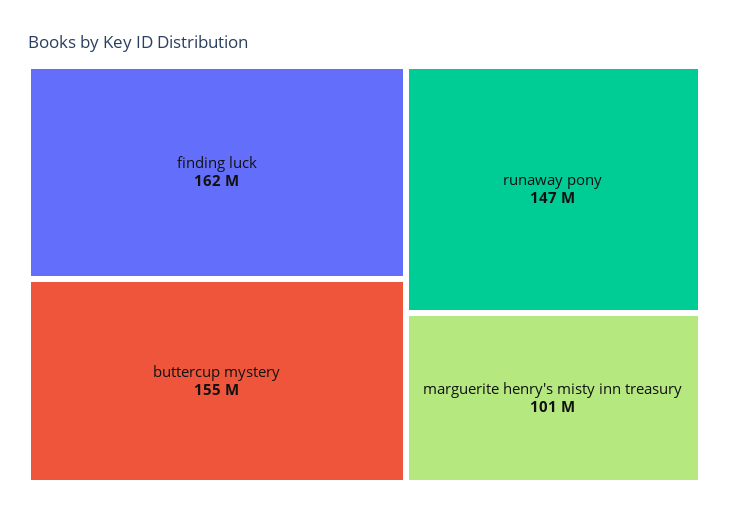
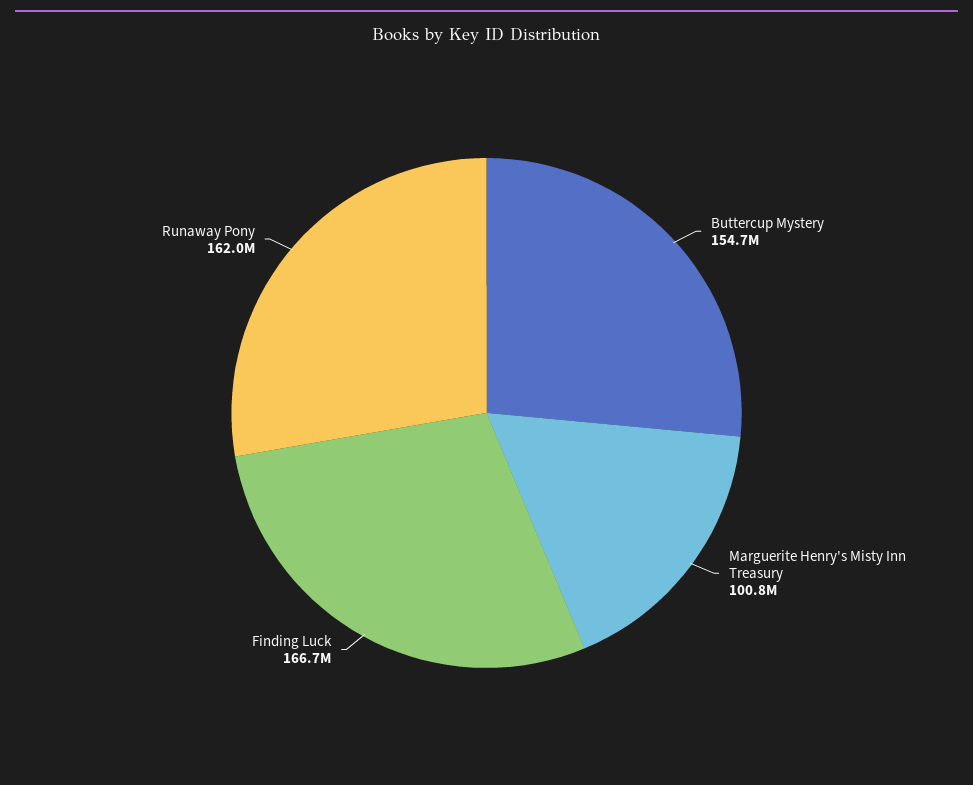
finding luck: 162000000 -> 166700000
runaway pony: 147000000 -> 162000000

